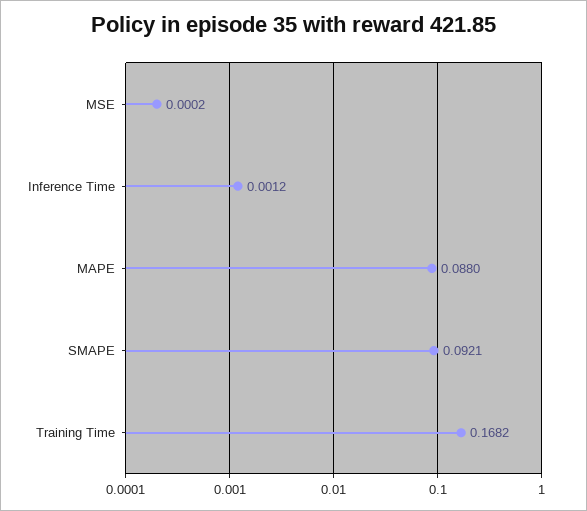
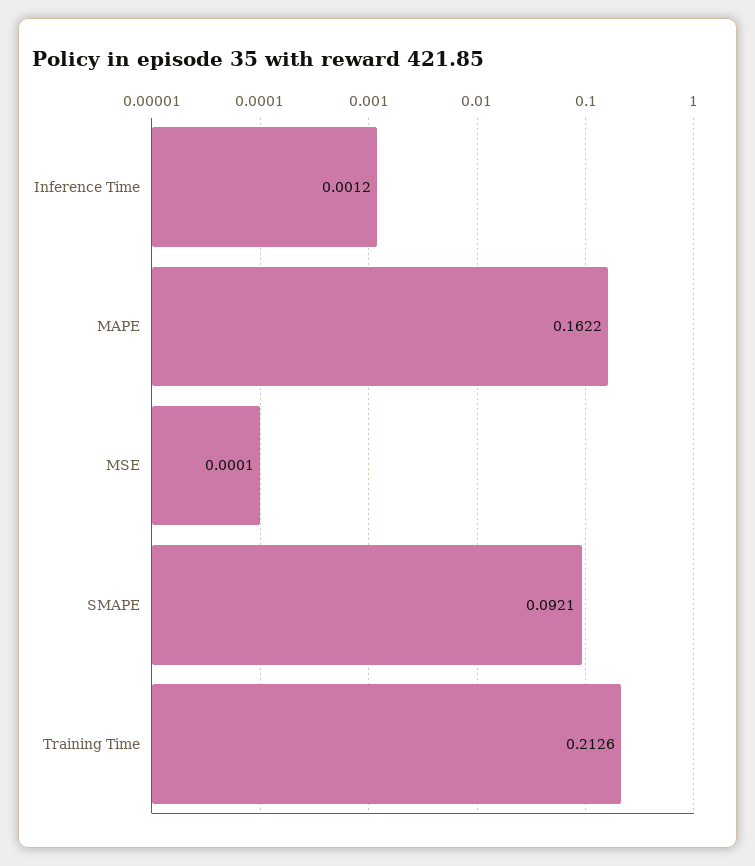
MSE: 0.0002 -> 0.0001
MAPE: 0.088 -> 0.1622
Training Time: 0.1682 -> 0.2126

